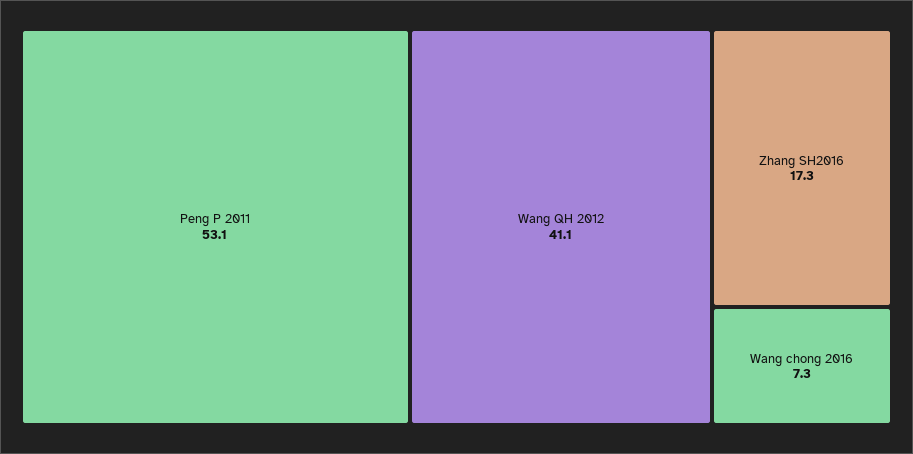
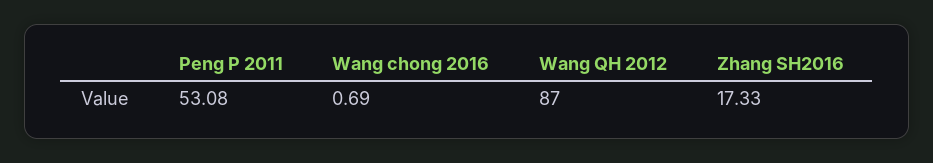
Wang QH 2012: 41.1 -> 87
Wang chong 2016: 7.3 -> 0.69

